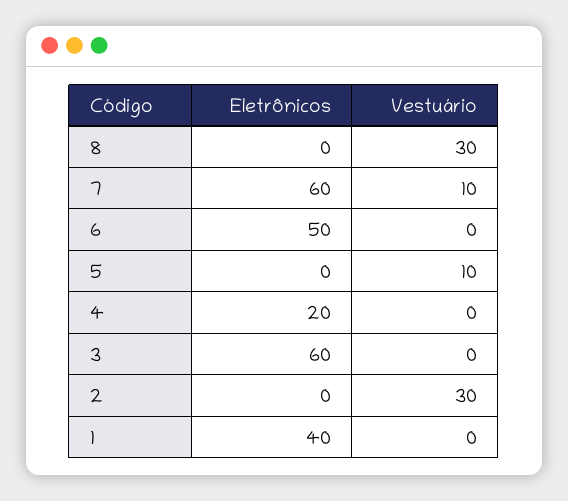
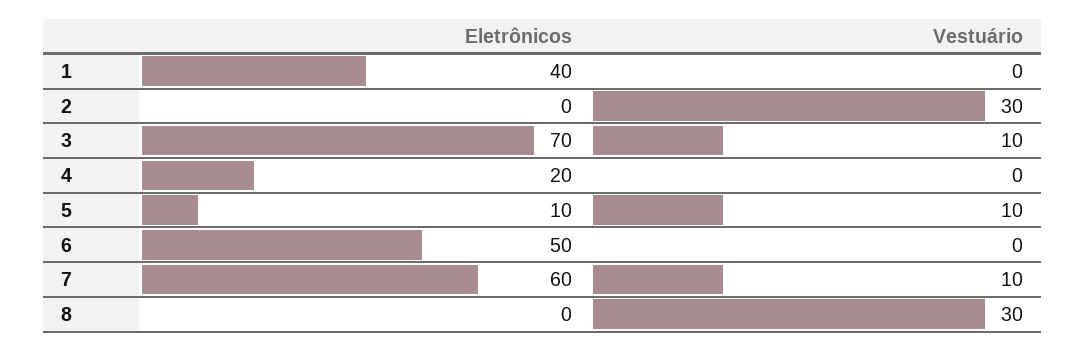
Eletrônicos, 5: 0 -> 10
Eletrônicos, 3: 60 -> 70
Vestuário, 3: 0 -> 10

